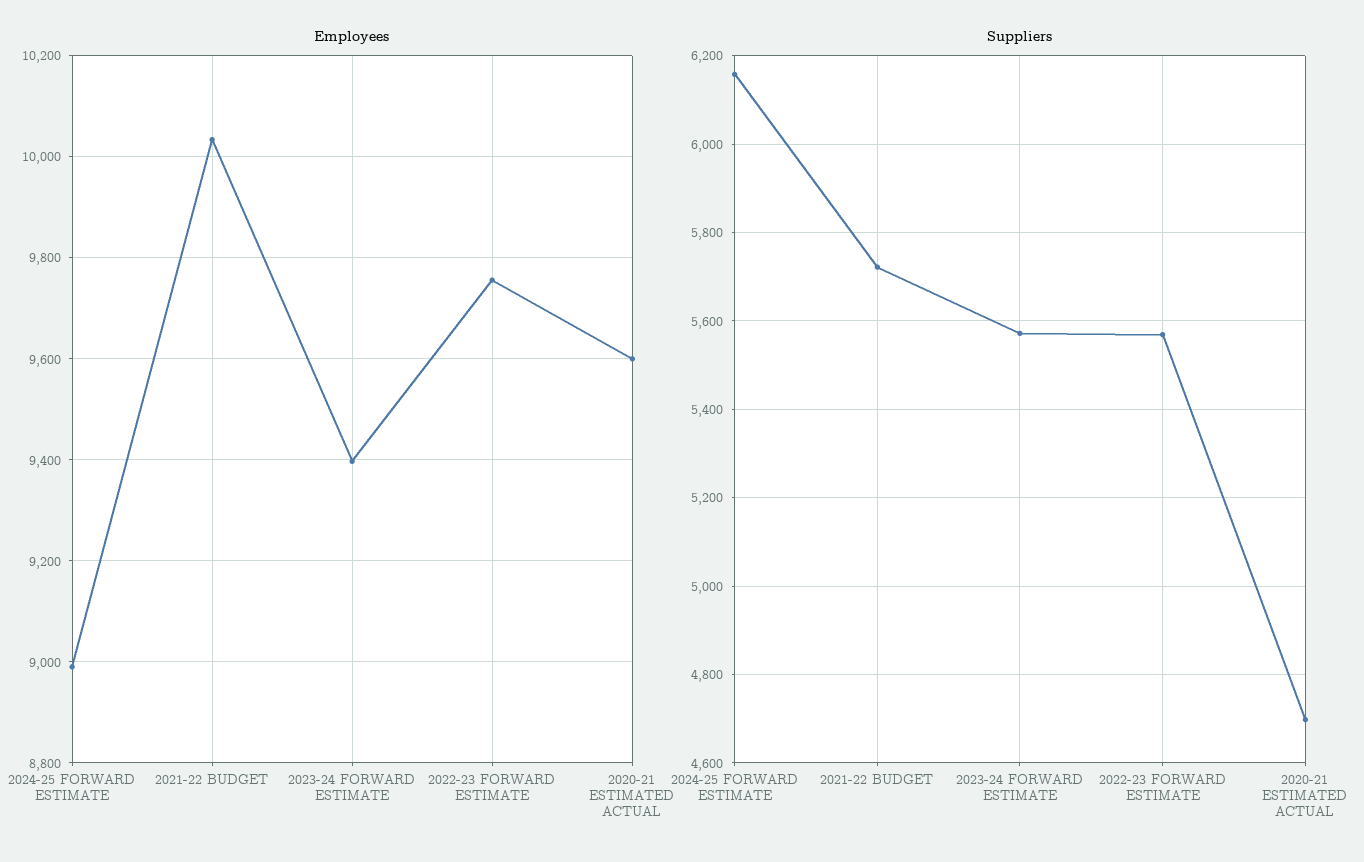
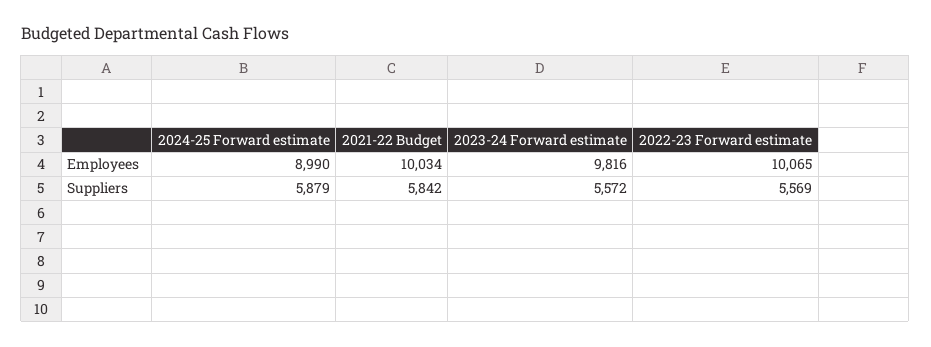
Employees, 2023-24 FORWARD ESTIMATE: 9400 -> 9816
Employees, 2022-23 FORWARD ESTIMATE: 9760 -> 10065
Employees, 2020-21 ESTIMATED ACTUAL: 9600 -> none
Suppliers, 2024-25 FORWARD ESTIMATE: 6160 -> 5879
Suppliers, 2021-22 BUDGET: 5720 -> 5842
Suppliers, 2020-21 ESTIMATED ACTUAL: 4700 -> none

